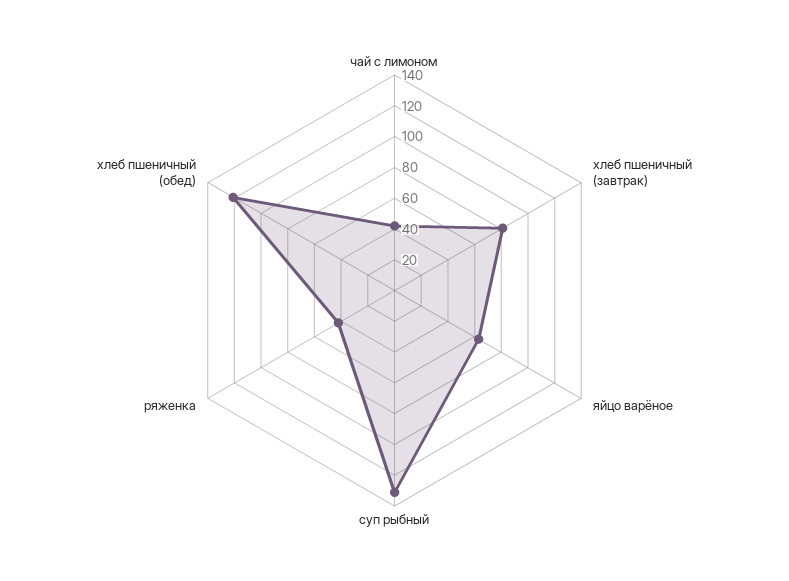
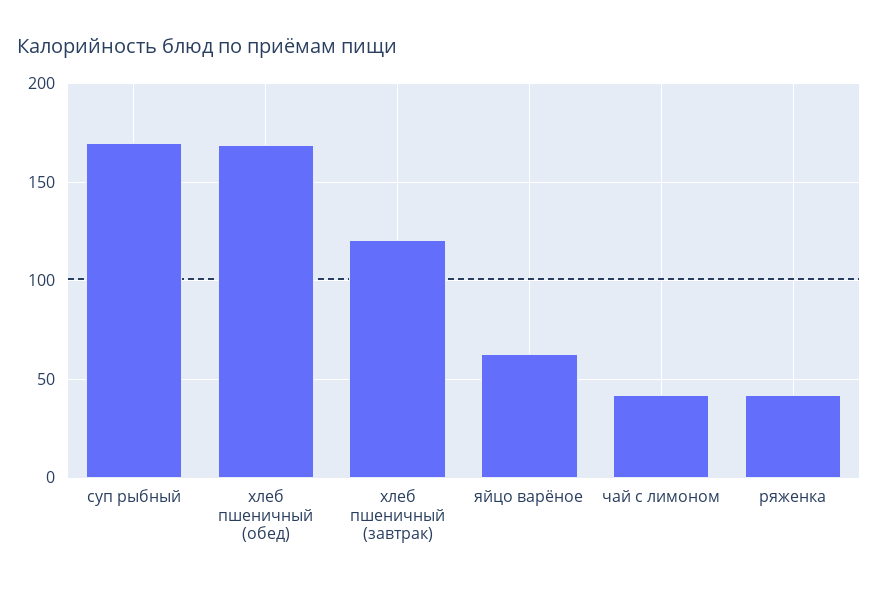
хлеб пшеничный (завтрак): 80 -> 120
суп рыбный: 130 -> 170
хлеб пшеничный (обед): 120 -> 170

